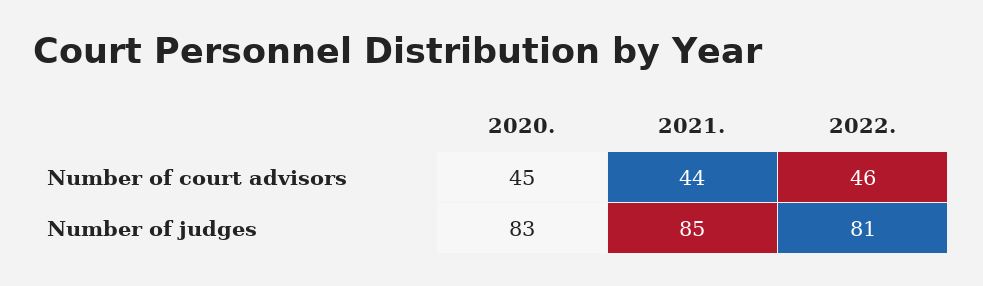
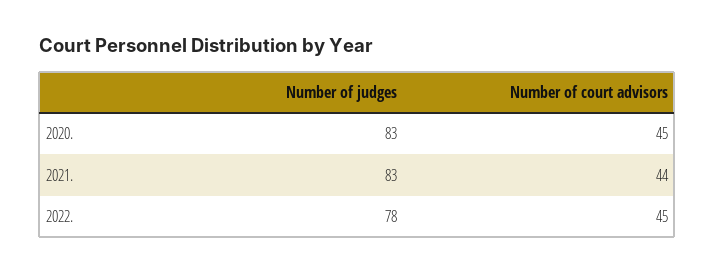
2022., Number of court advisors: 46 -> 45
2021., Number of judges: 85 -> 83
2022., Number of judges: 81 -> 78

